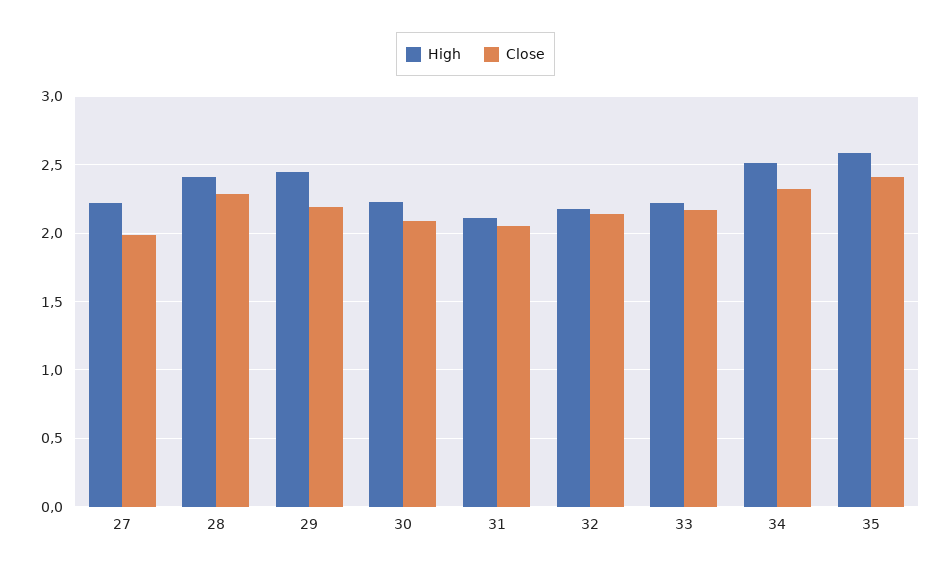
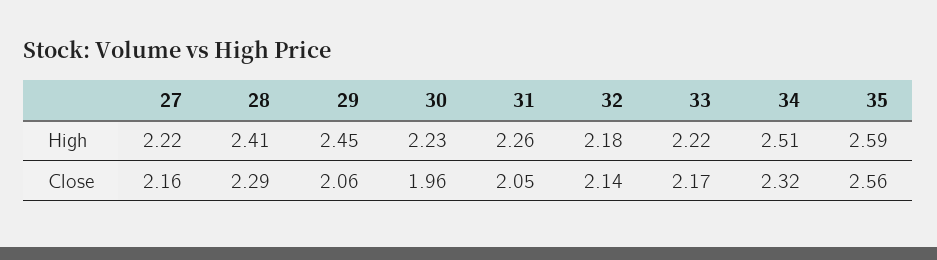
Close, 27: 2 -> 2.16
Close, 29: 2.2 -> 2.06
Close, 30: 2.1 -> 1.96
High, 31: 2.1 -> 2.26
Close, 35: 2.4 -> 2.56

